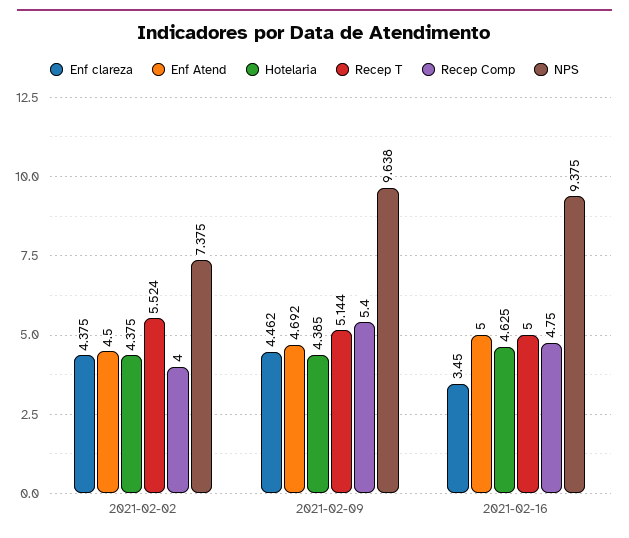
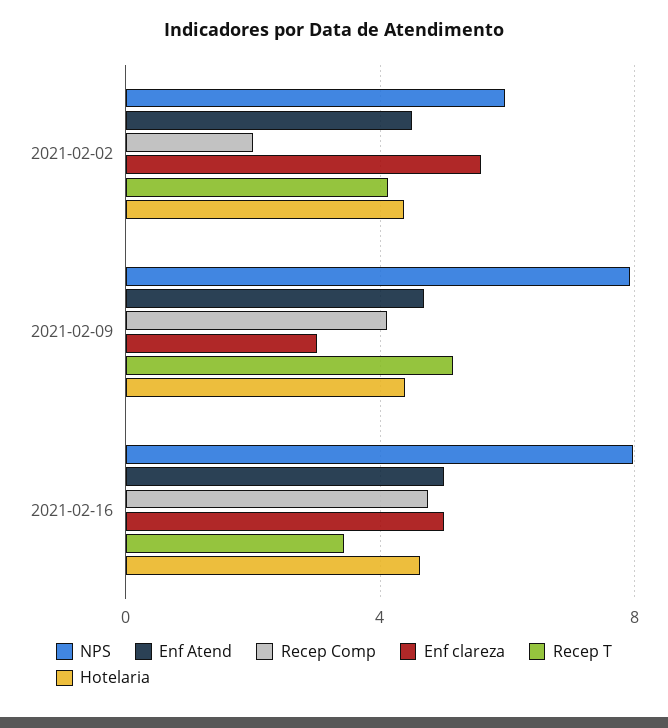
Enf clareza, 2021-02-02: 4.375 -> 5.5
Recep T, 2021-02-02: 5.524 -> 4
Recep Comp, 2021-02-02: 4 -> 2
NPS, 2021-02-02: 7.375 -> 6
Enf clareza, 2021-02-09: 4.462 -> 3
Recep Comp, 2021-02-09: 5.4 -> 4
NPS, 2021-02-09: 9.638 -> 8
Enf clareza, 2021-02-16: 3.45 -> 5
Recep T, 2021-02-16: 5 -> 3.5
NPS, 2021-02-16: 9.375 -> 8

